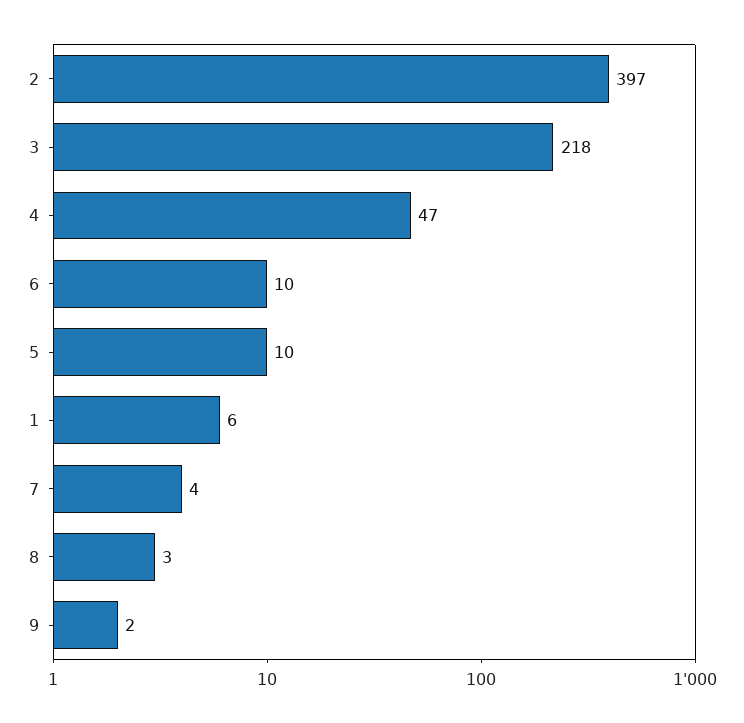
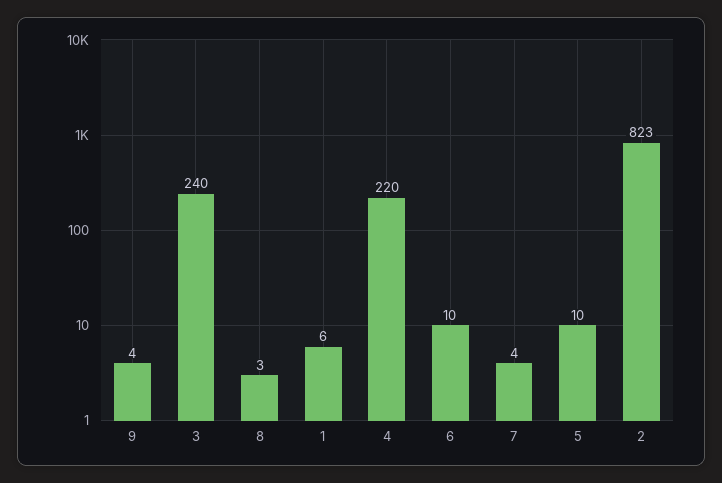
2: 397 -> 823
3: 218 -> 240
4: 47 -> 220
9: 2 -> 4

